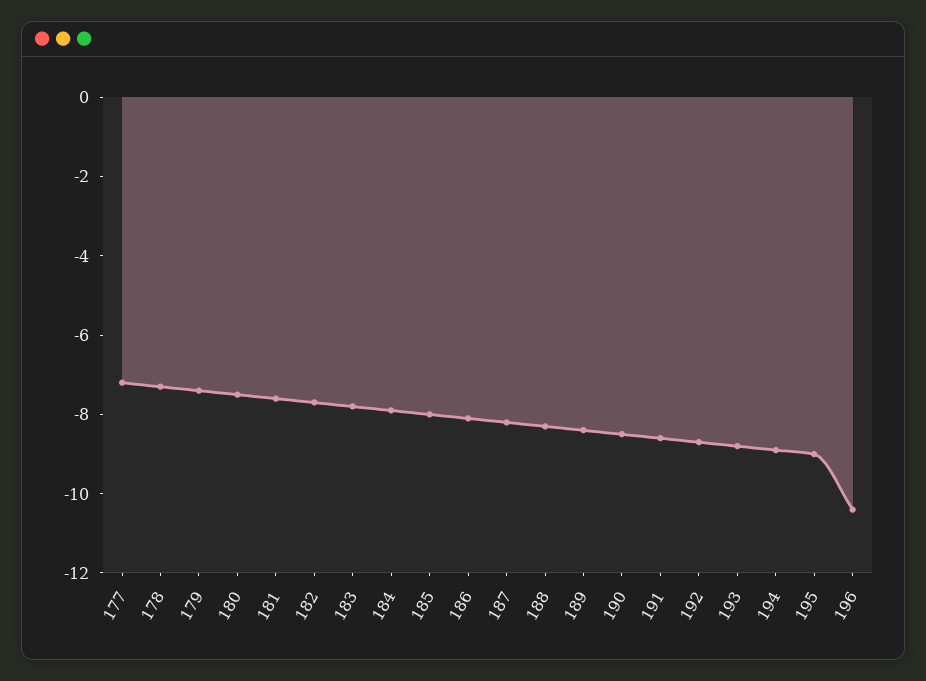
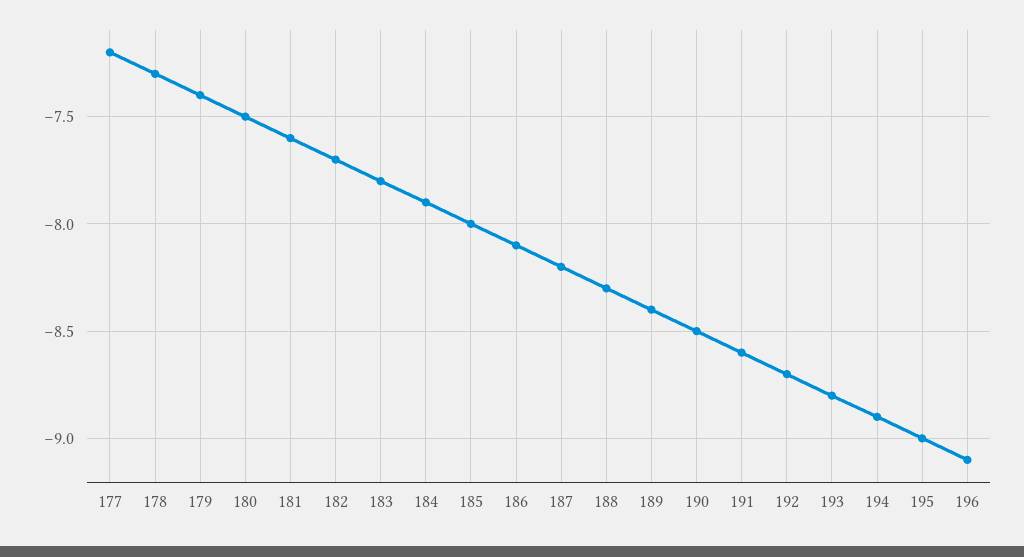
196: -10.5 -> -9.1

